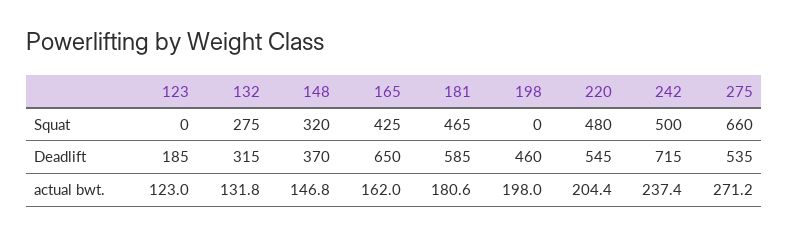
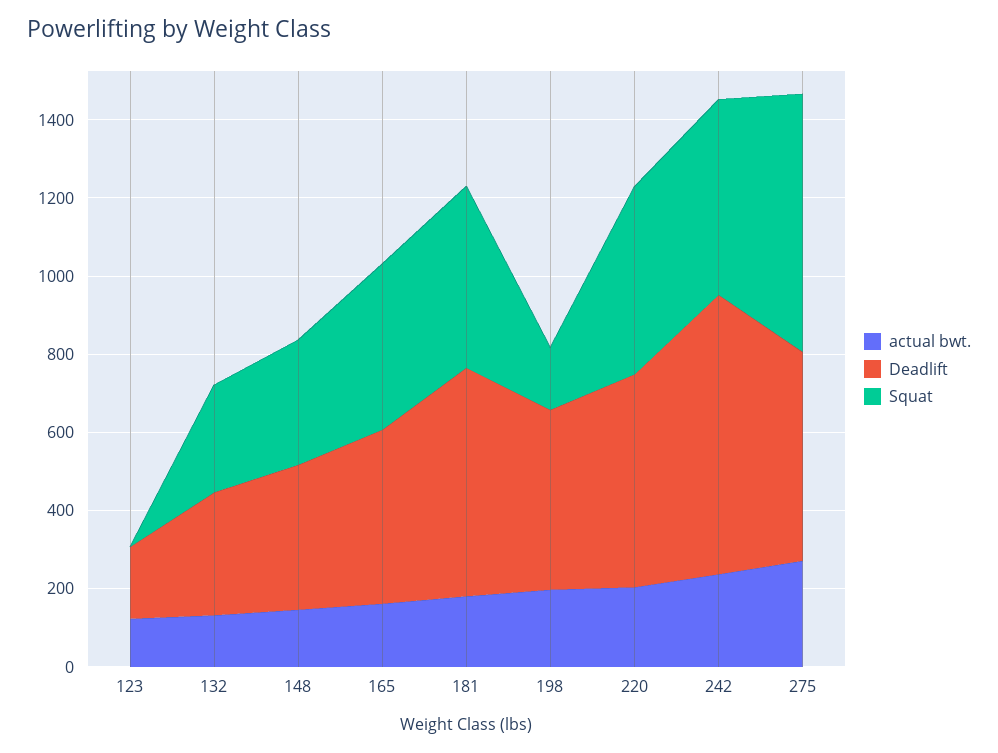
Squat, 198: 0 -> 150
Deadlift, 165: 650 -> 450

